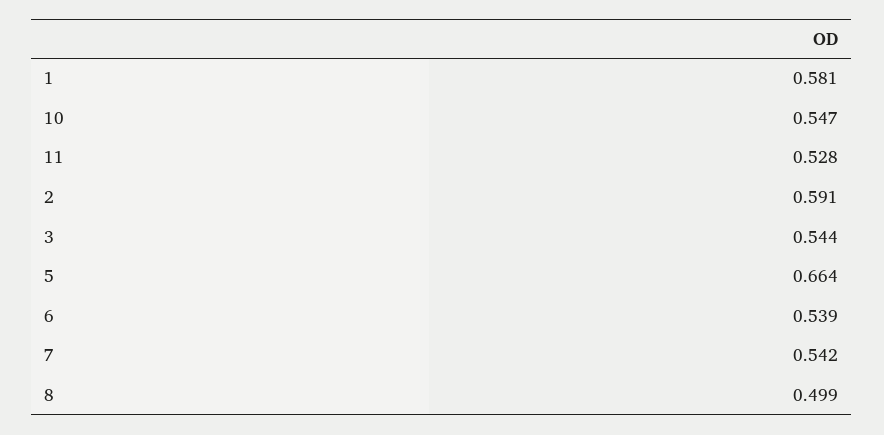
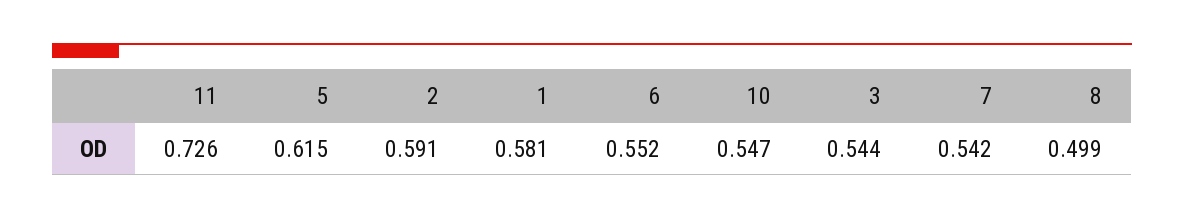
11: 0.528 -> 0.726
5: 0.664 -> 0.615
6: 0.539 -> 0.552

